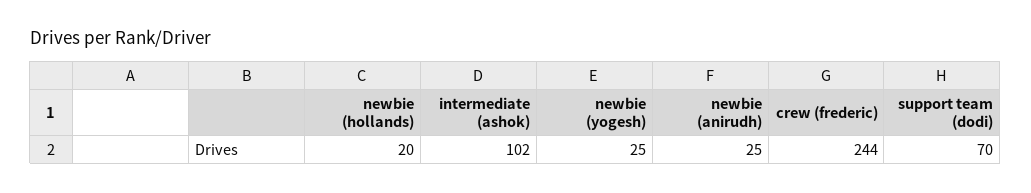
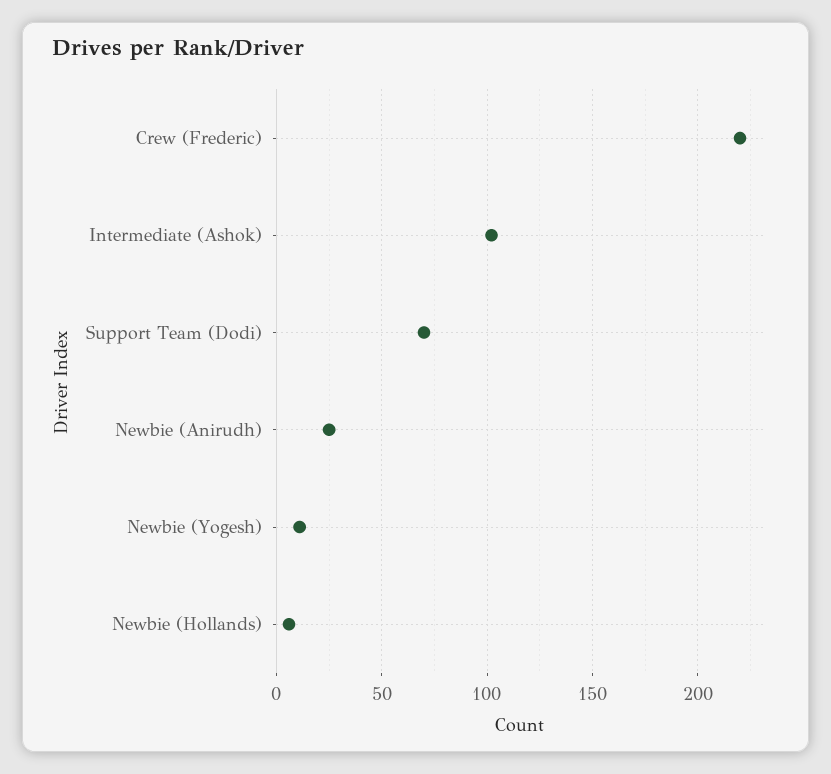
newbie (hollands): 20 -> 5
newbie (yogesh): 25 -> 10
crew (frederic): 244 -> 220

